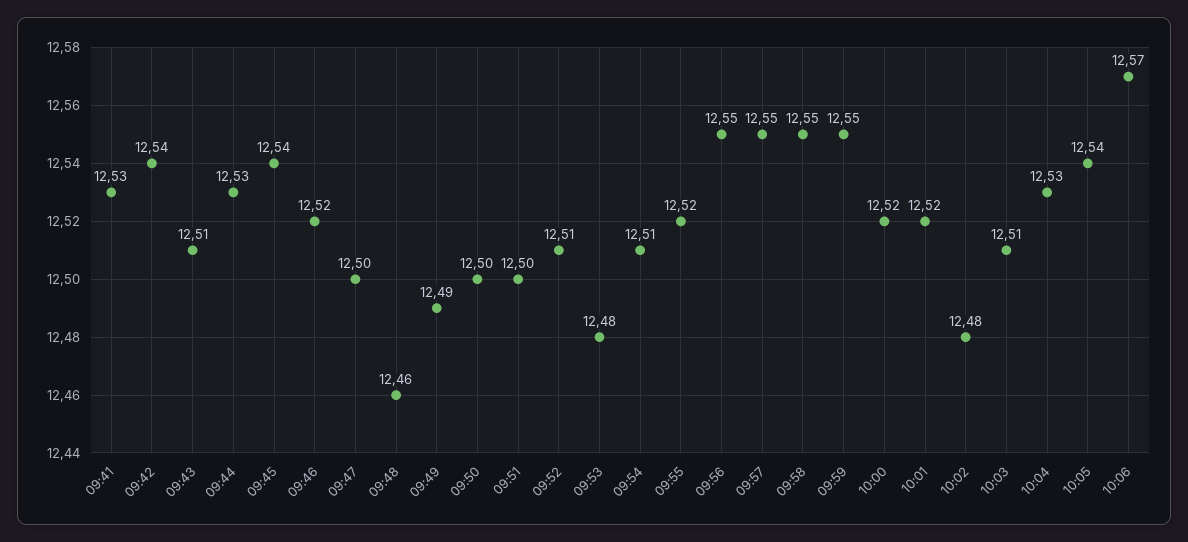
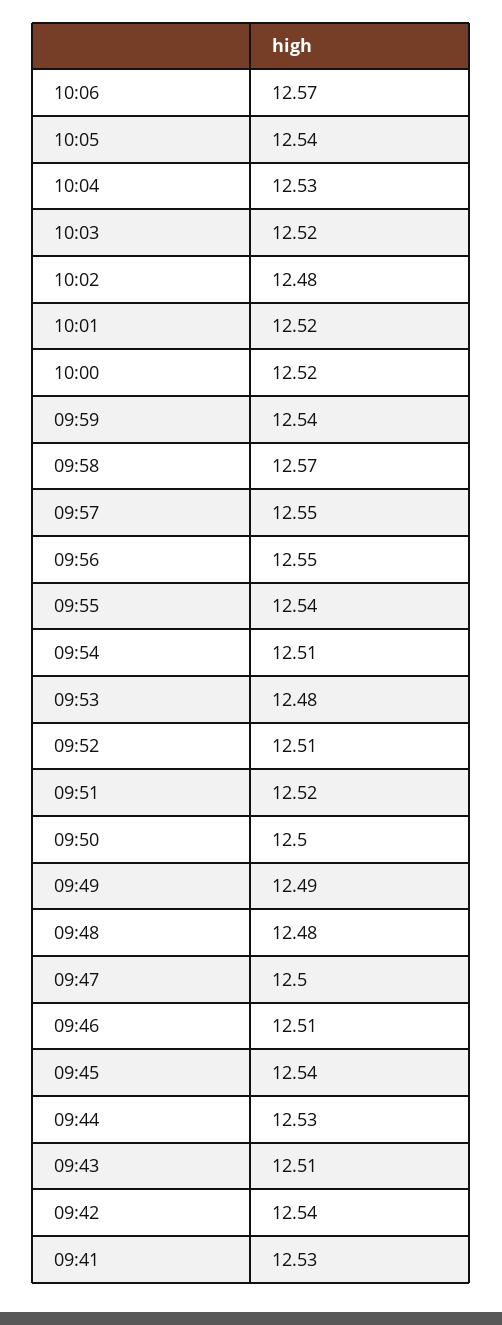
09:46: 12.52 -> 12.51
09:48: 12.46 -> 12.48
09:51: 12.5 -> 12.52
09:55: 12.52 -> 12.54
09:58: 12.55 -> 12.57
09:59: 12.55 -> 12.54
10:03: 12.51 -> 12.52

